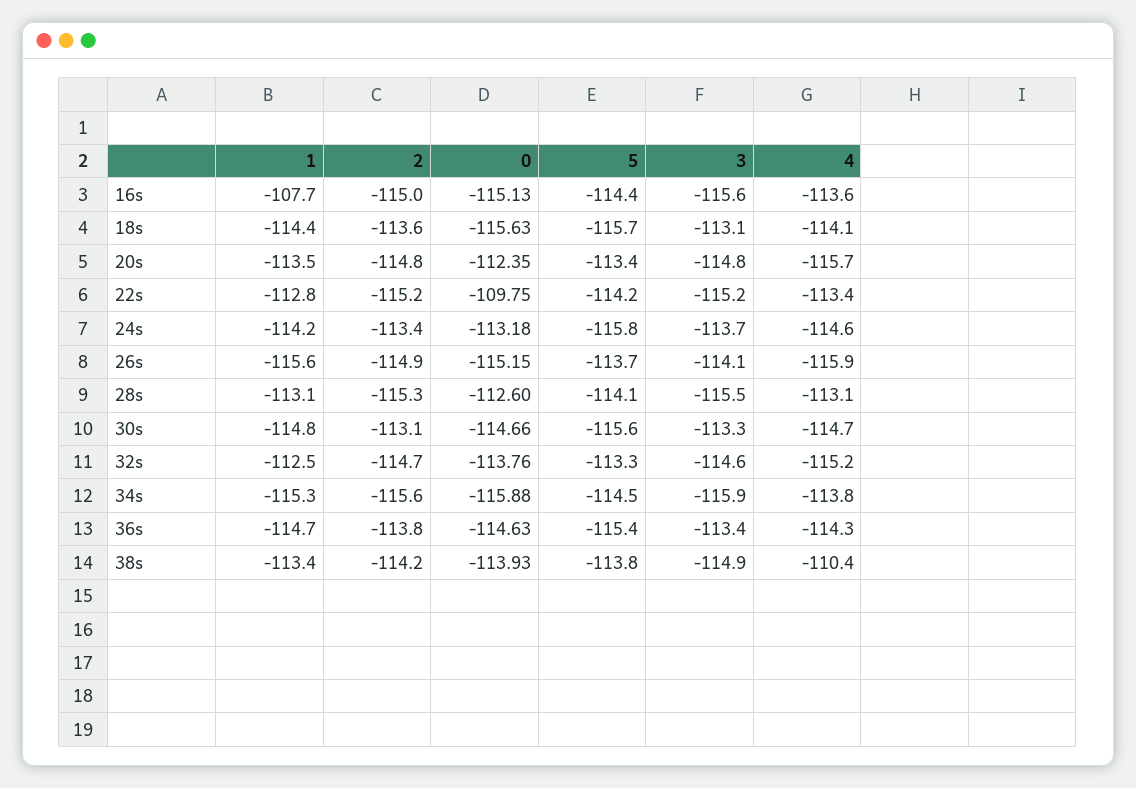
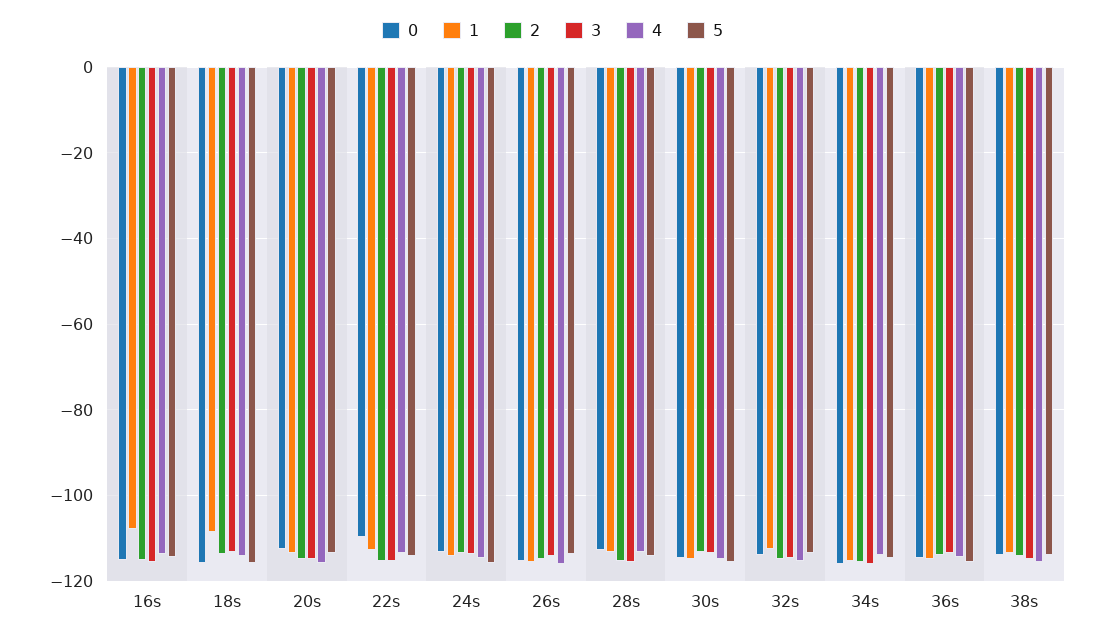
1, 18s: -114.4 -> -108
4, 38s: -110.4 -> -116

